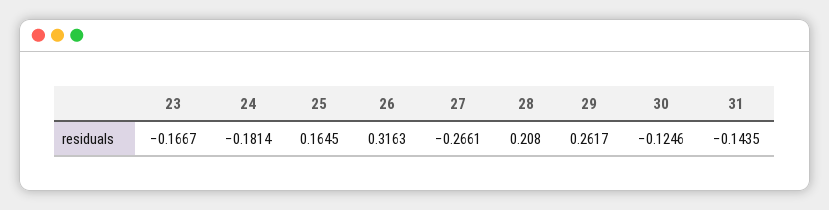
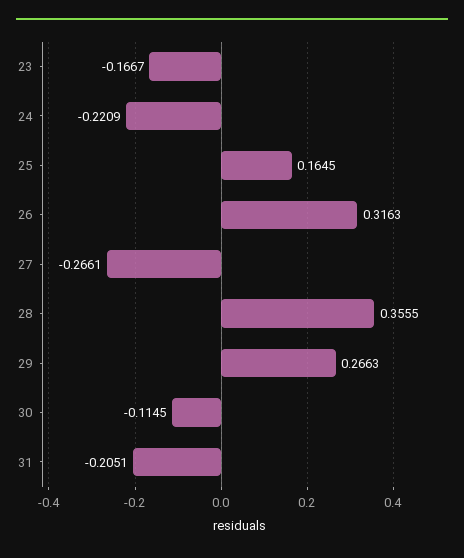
24: -0.1814 -> -0.2209
28: 0.208 -> 0.3555
29: 0.2617 -> 0.2663
30: -0.1246 -> -0.1145
31: -0.1435 -> -0.2051

